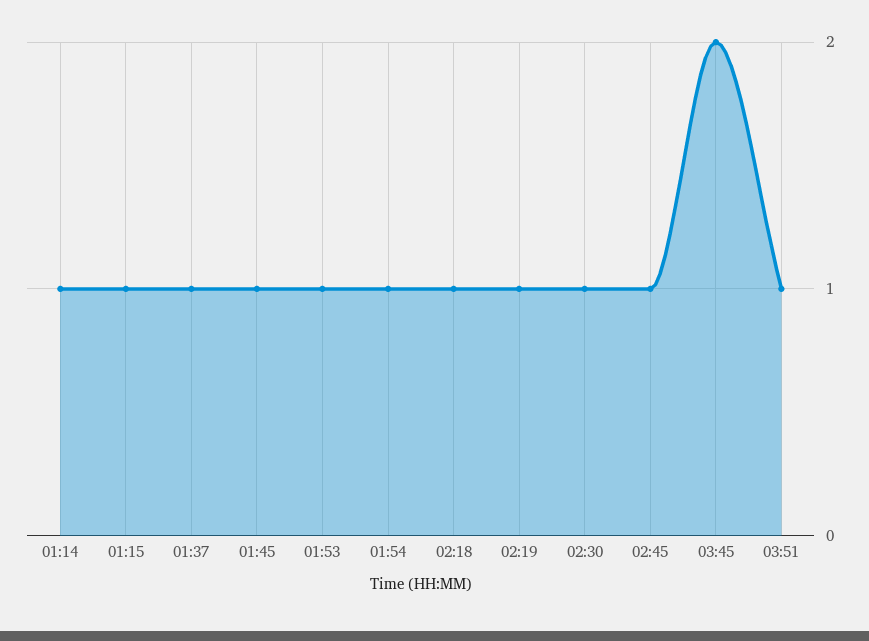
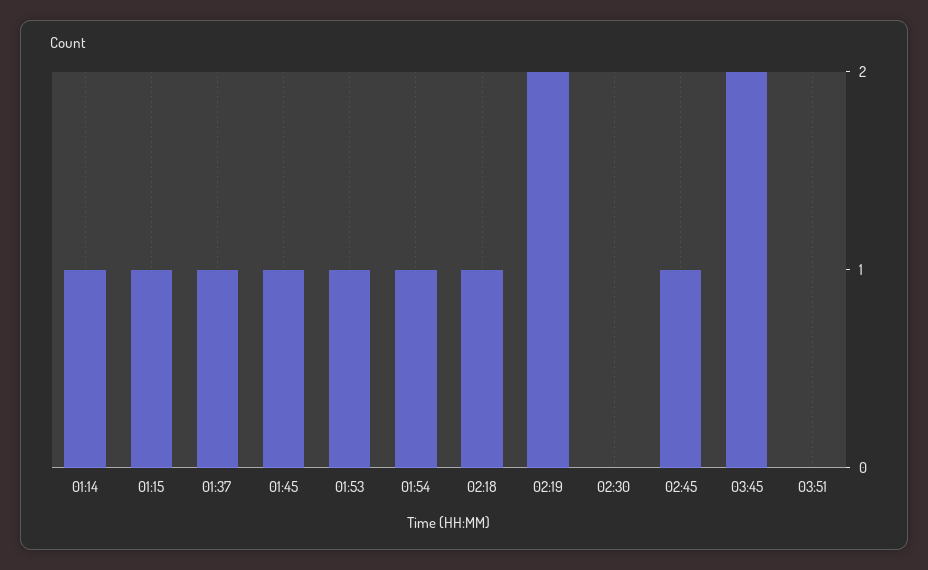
02:19: 1 -> 2
02:30: 1 -> 0
03:51: 1 -> 0

